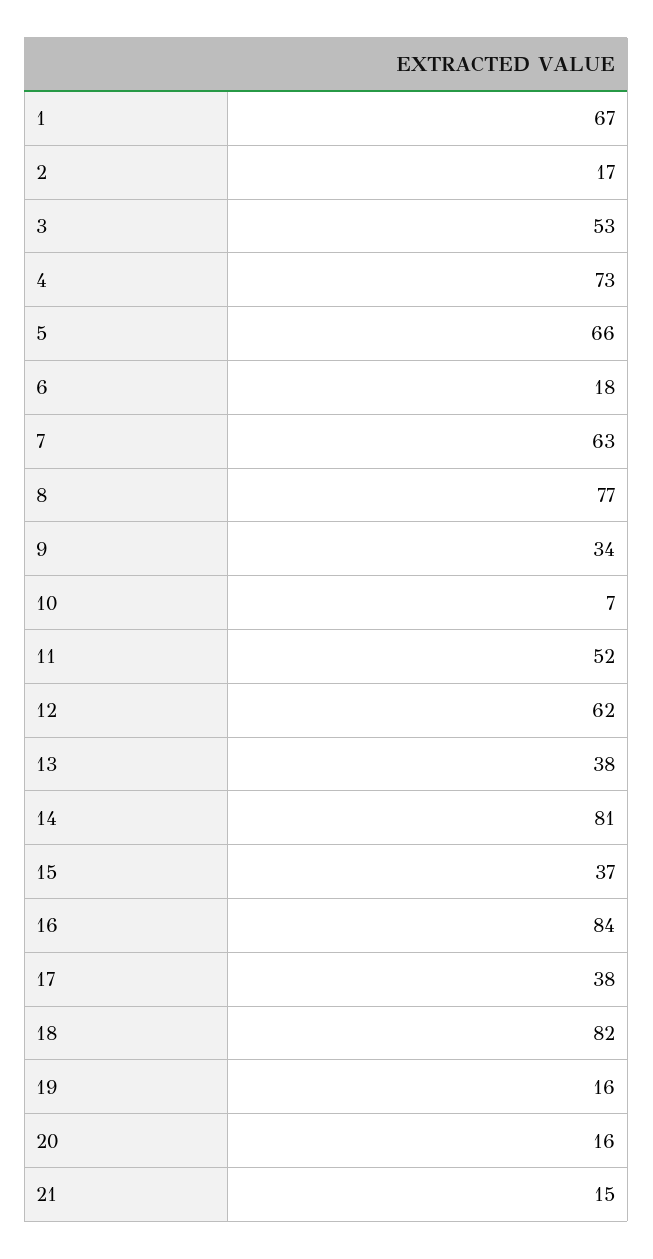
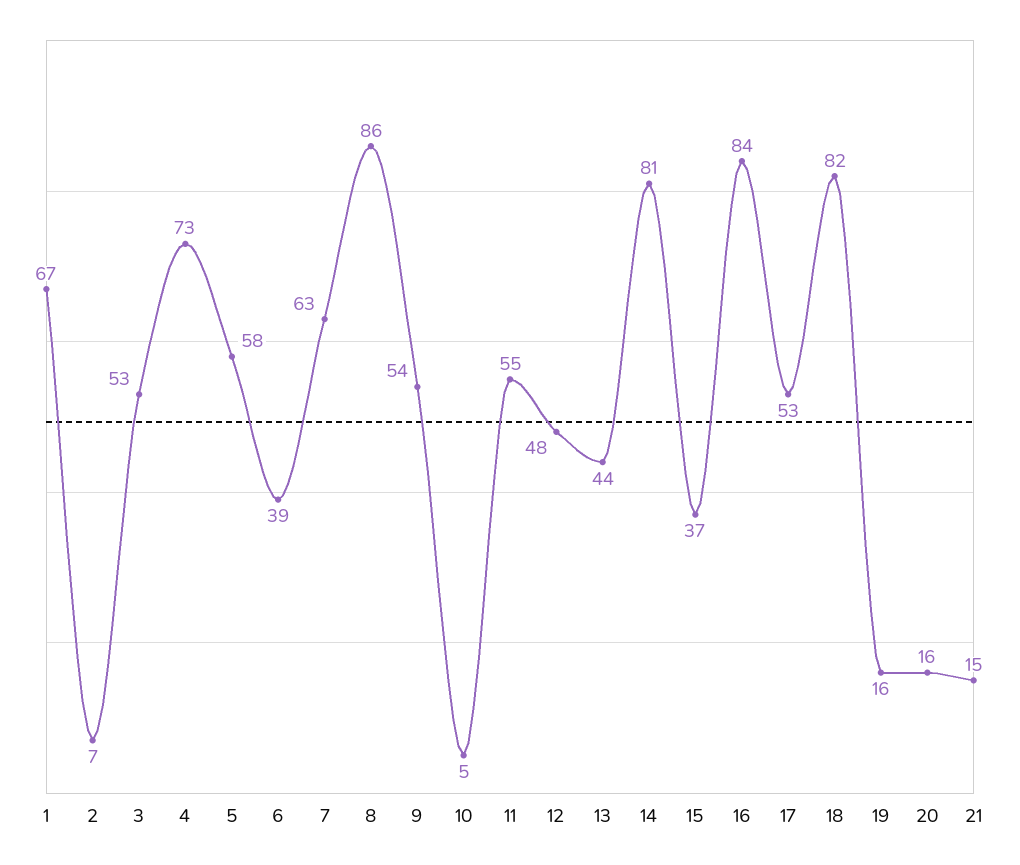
2: 17 -> 7
5: 66 -> 58
6: 18 -> 39
8: 77 -> 86
9: 34 -> 54
10: 7 -> 5
11: 52 -> 55
12: 62 -> 48
13: 38 -> 44
17: 38 -> 53

